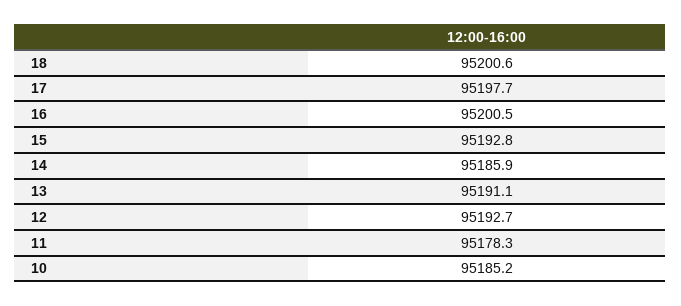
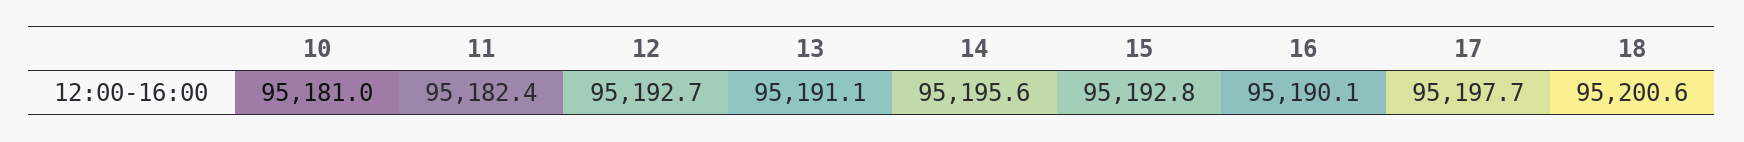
16: 95200.5 -> 95190.1
14: 95185.9 -> 95195.6
11: 95178.3 -> 95182.4
10: 95185.2 -> 95181

